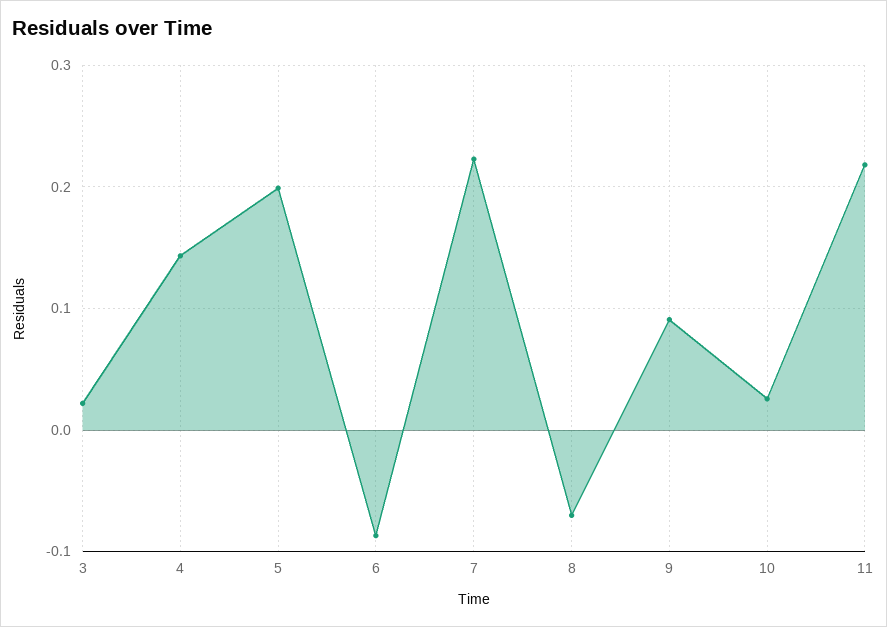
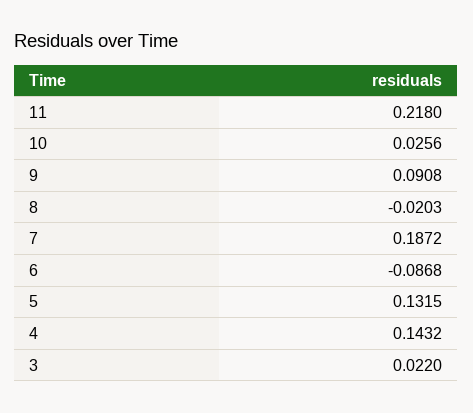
5: 0.2 -> 0.1315
7: 0.22 -> 0.1872
8: -0.07 -> -0.0203

